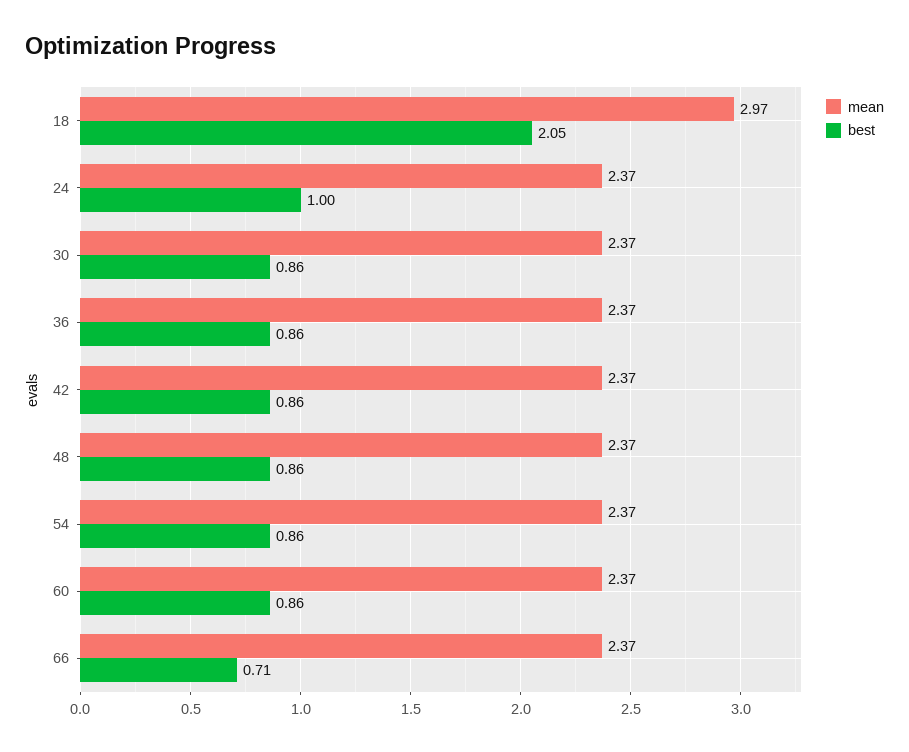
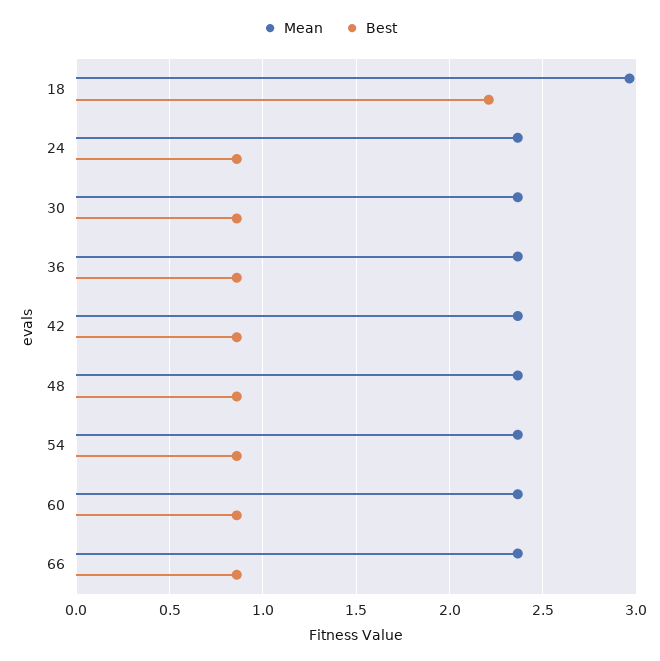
best, 18: 2.05 -> 2.2
best, 24: 1 -> 0.85
best, 66: 0.71 -> 0.85

